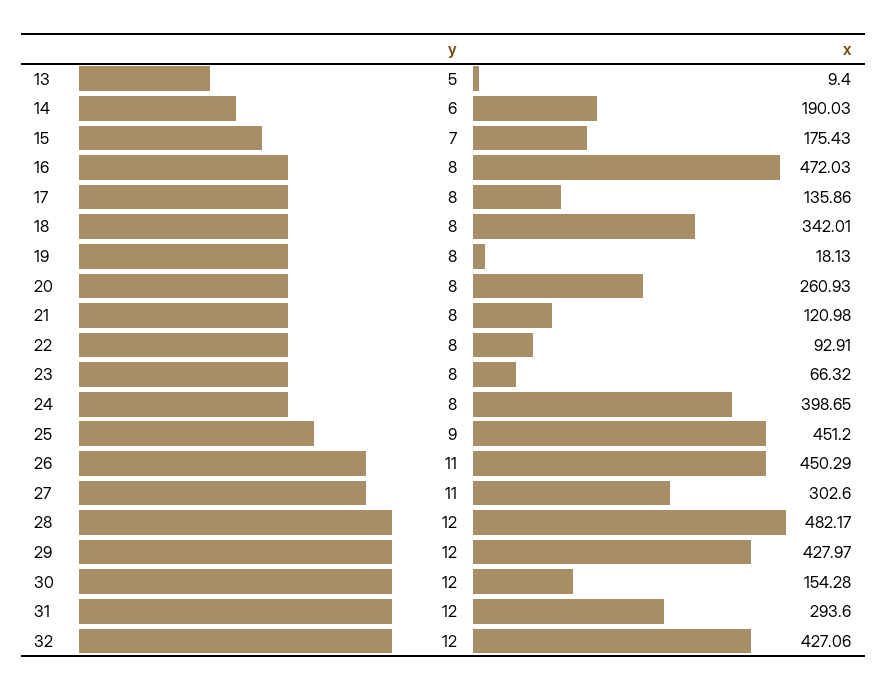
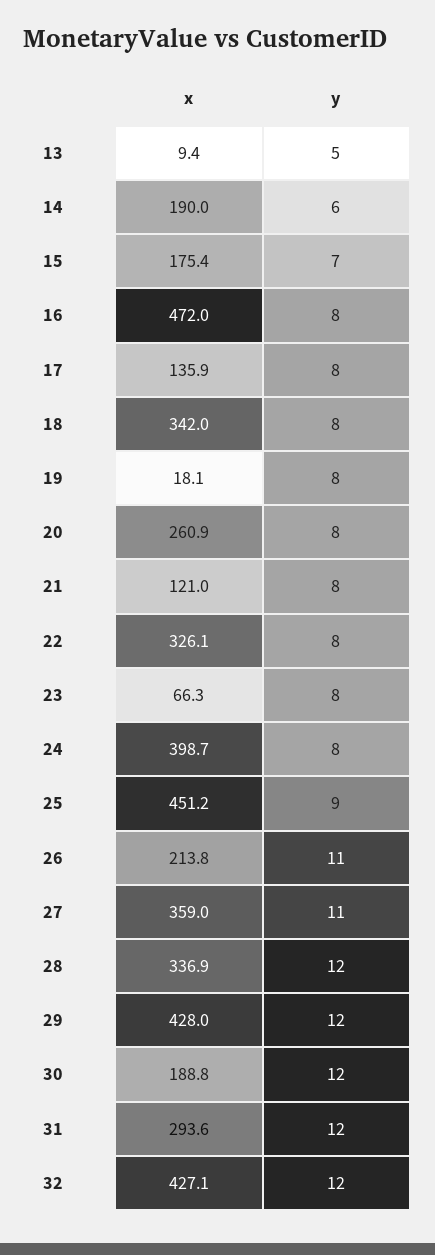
x, 22: 92.91 -> 326.1
x, 26: 450.29 -> 213.8
x, 27: 302.6 -> 359
x, 28: 482.17 -> 336.9
x, 30: 154.28 -> 188.8

